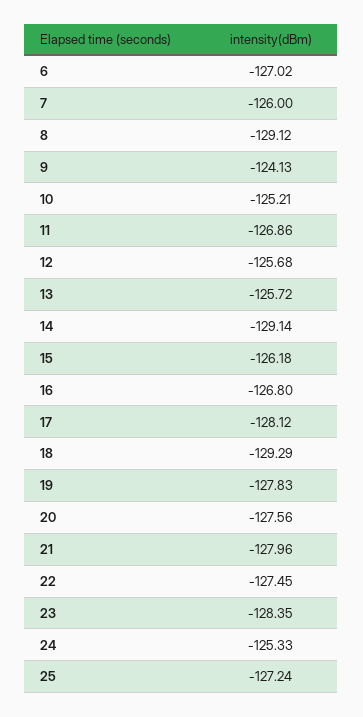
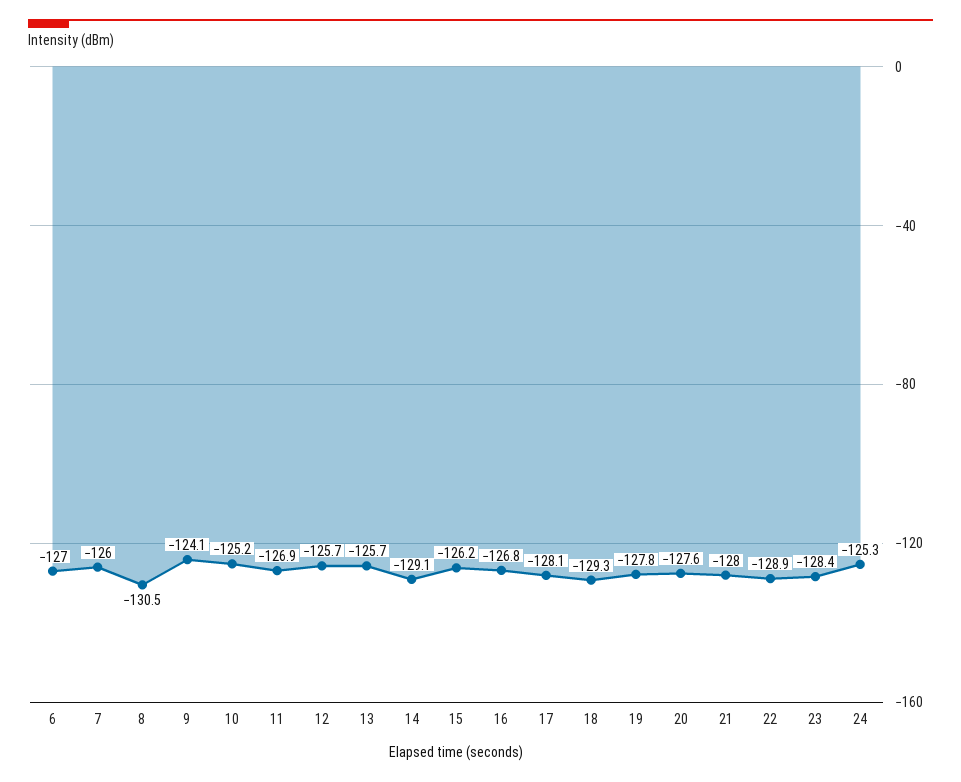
8: -129.12 -> -130.5
22: -127.45 -> -128.9
25: -127.24 -> none

